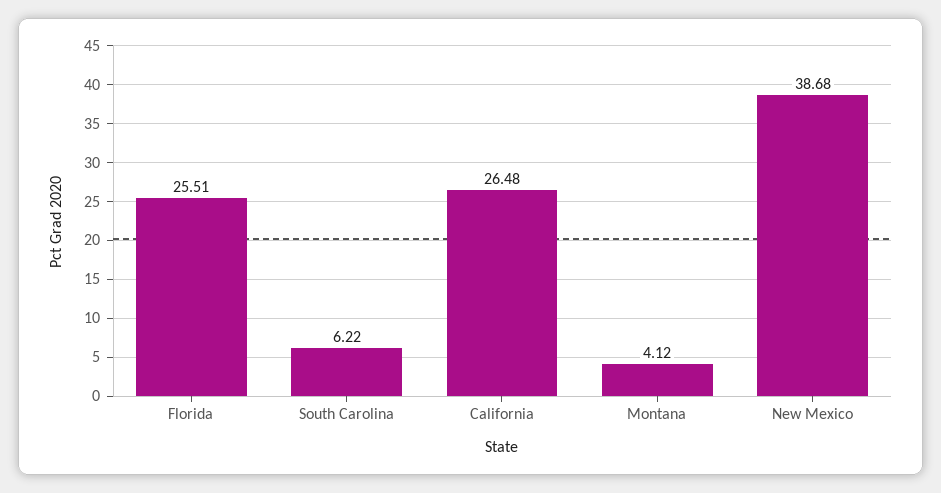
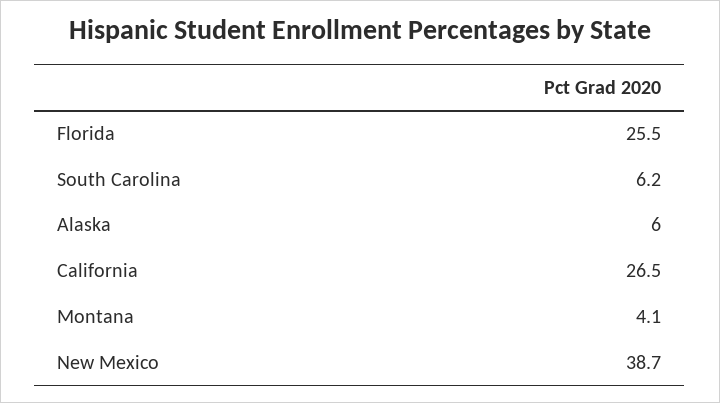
Alaska: none -> 6

